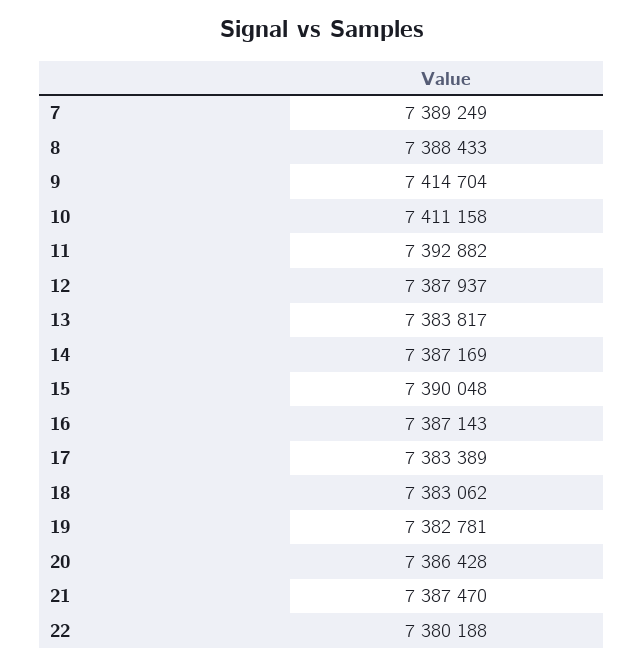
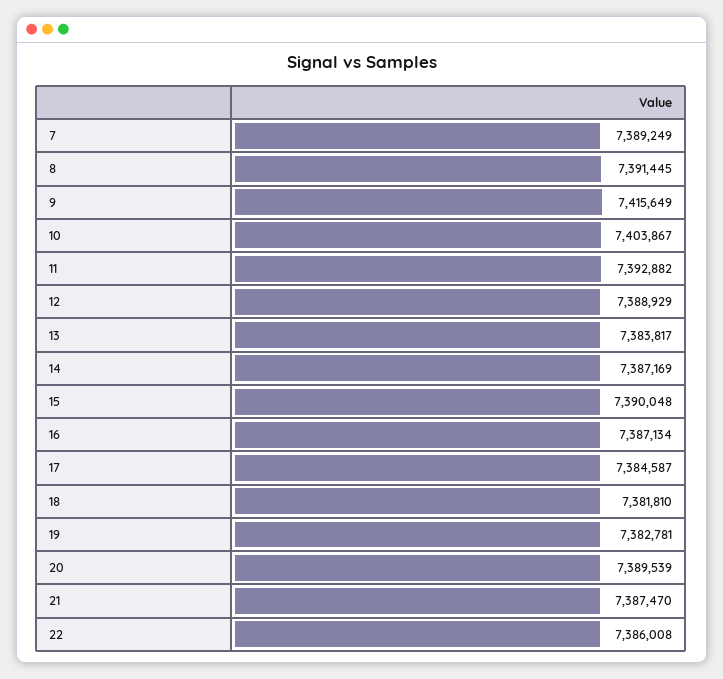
8: 7388433 -> 7391445
9: 7414704 -> 7415649
10: 7411158 -> 7403867
12: 7387937 -> 7388929
16: 7387143 -> 7387134
17: 7383389 -> 7384587
18: 7383062 -> 7381810
20: 7386428 -> 7389539
22: 7380188 -> 7386008

